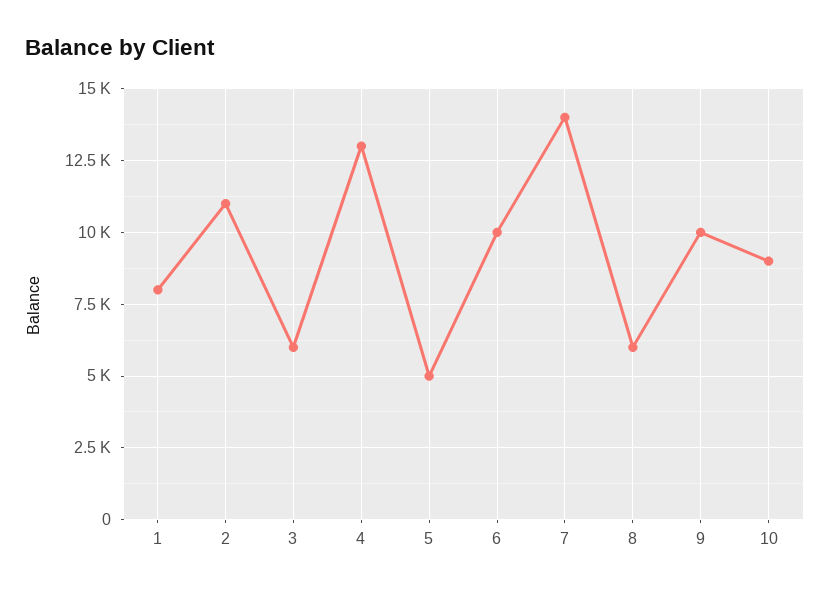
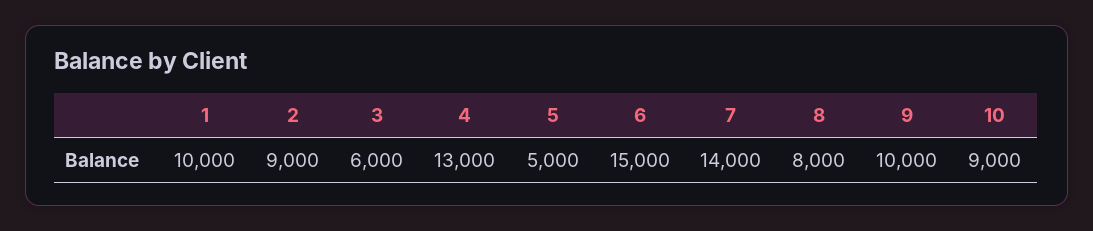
1: 8000 -> 10000
2: 11000 -> 9000
6: 10000 -> 15000
8: 6000 -> 8000

